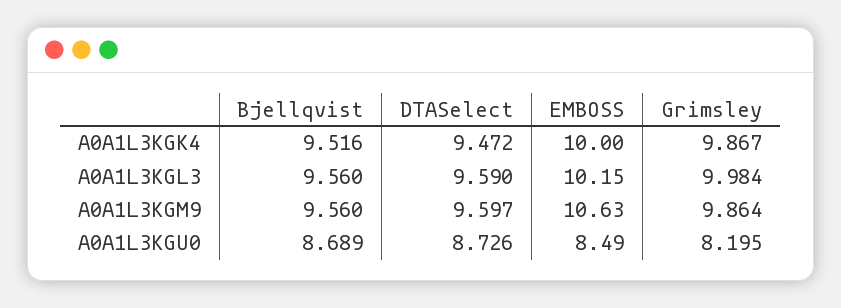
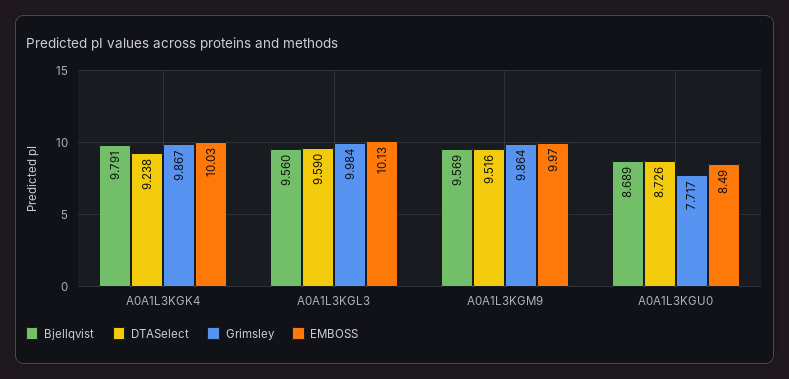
Bjellqvist, A0A1L3KGK4: 9.516 -> 9.791
DTASelect, A0A1L3KGK4: 9.472 -> 9.238
EMBOSS, A0A1L3KGK4: 10 -> 10.03
EMBOSS, A0A1L3KGL3: 10.15 -> 10.13
Bjellqvist, A0A1L3KGM9: 9.56 -> 9.569
DTASelect, A0A1L3KGM9: 9.597 -> 9.516
EMBOSS, A0A1L3KGM9: 10.63 -> 9.97
Grimsley, A0A1L3KGU0: 8.195 -> 7.717

